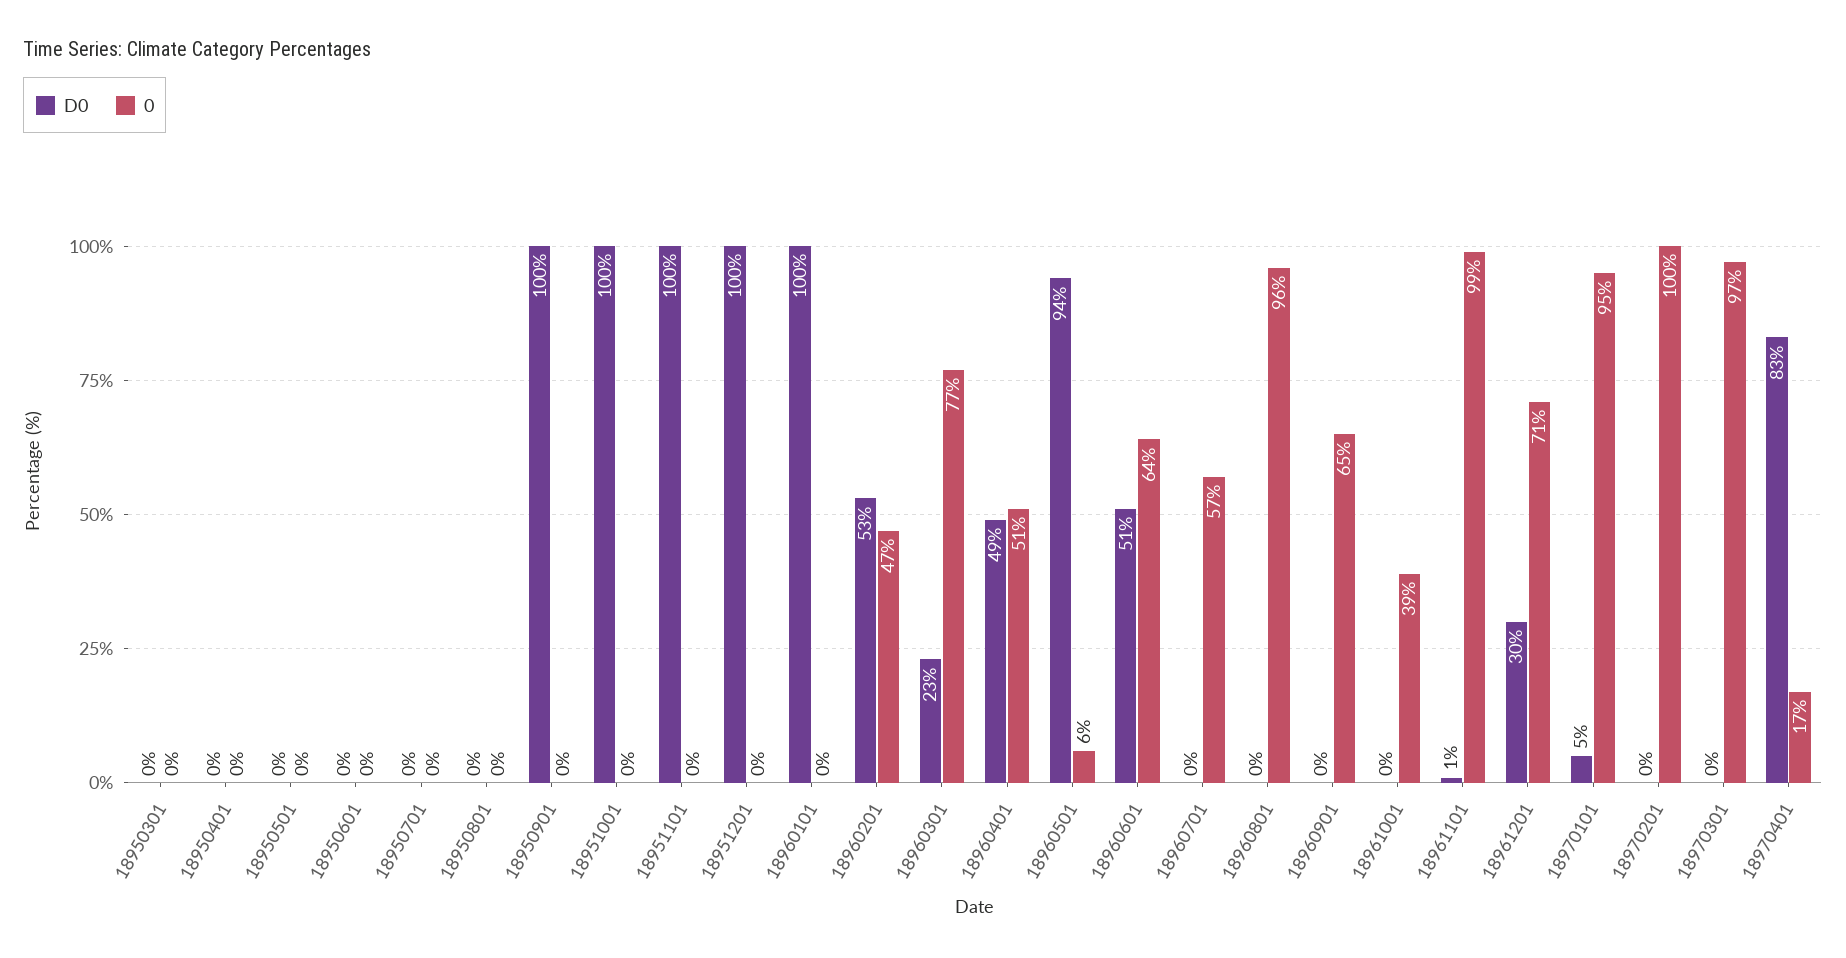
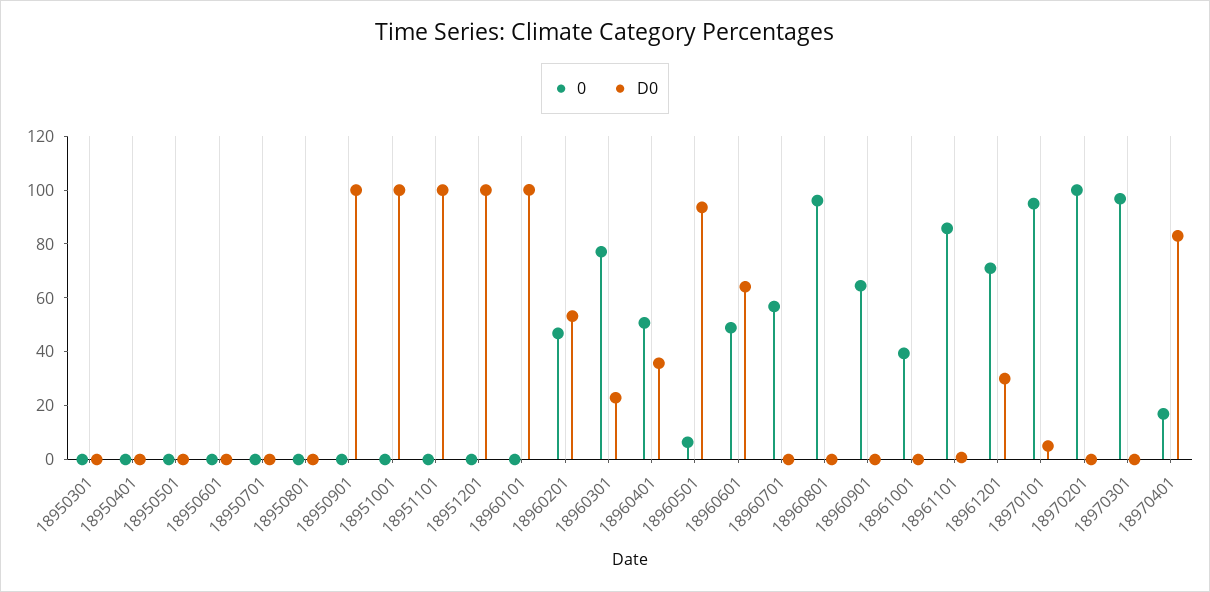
D0, 18960401: 49 -> 35
D0, 18960601: 51 -> 65
0, 18960601: 64 -> 50
0, 18961101: 99 -> 85

